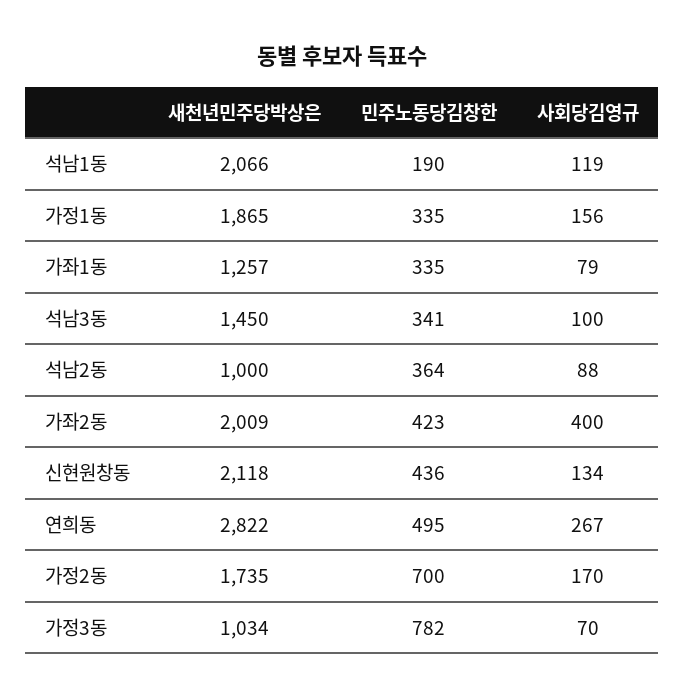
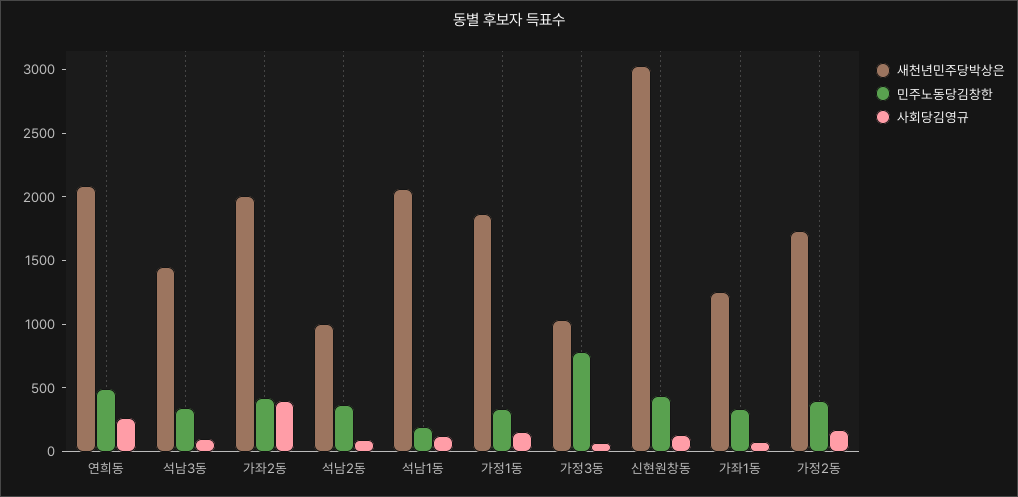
새천년민주당박상은, 신현원창동: 2118 -> 3000
새천년민주당박상은, 연희동: 2822 -> 2100
민주노동당김창한, 가정2동: 700 -> 400

